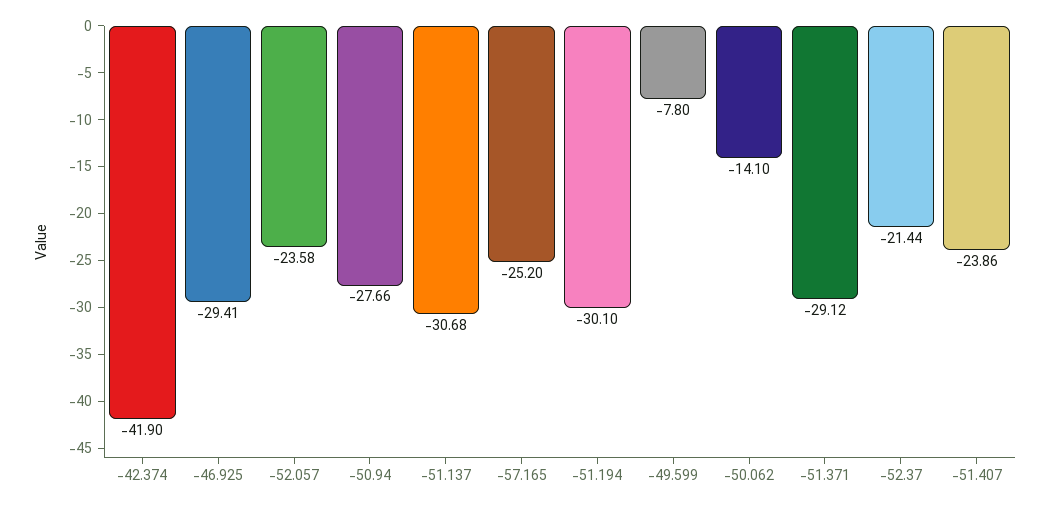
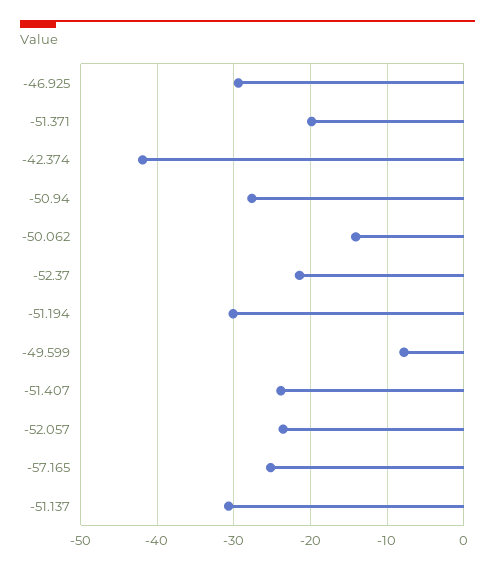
-51.371: -29.12 -> -20

